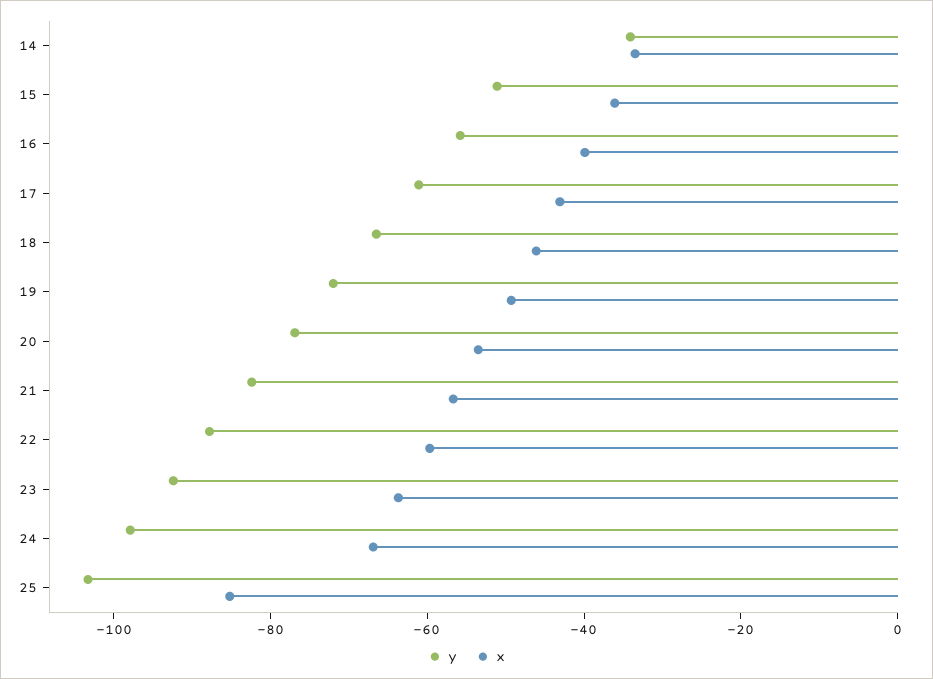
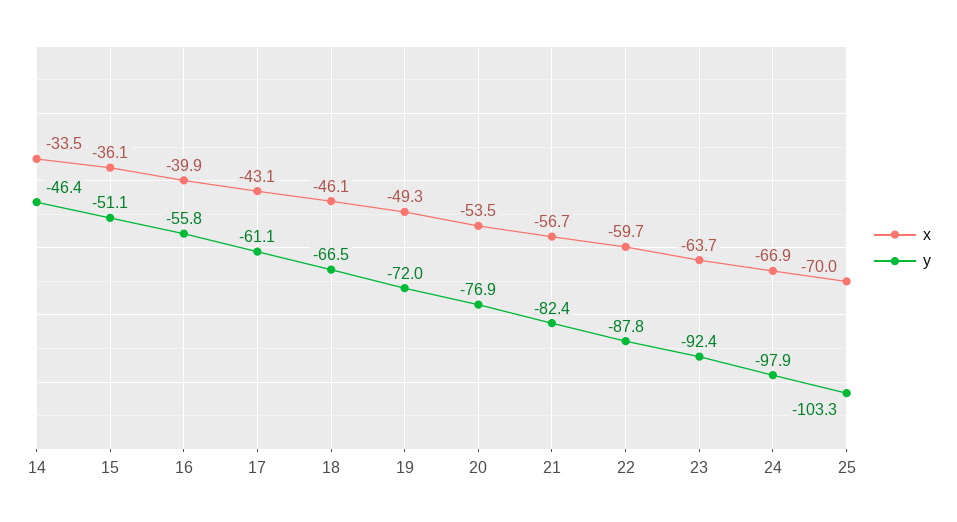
y, 14: -35 -> -46.4
x, 25: -85 -> -70

